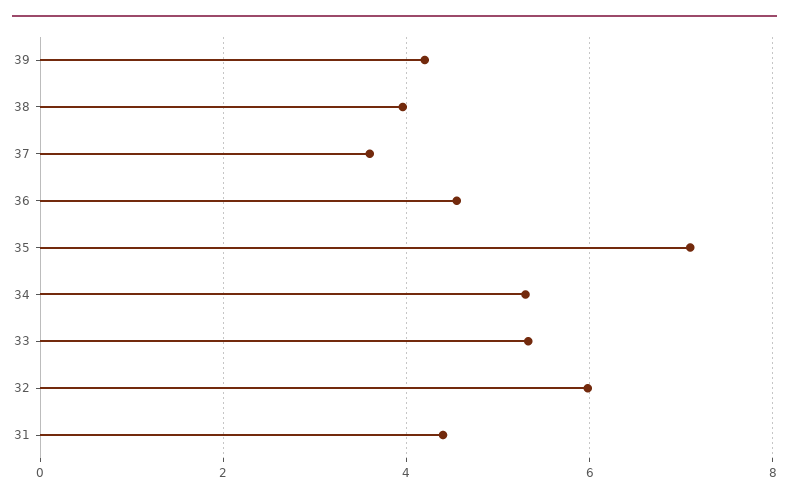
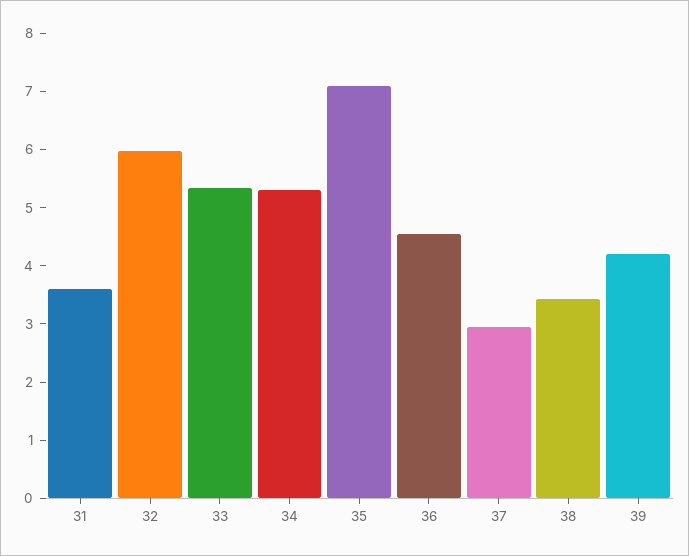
38: 4 -> 3.4
37: 3.6 -> 3
31: 4.4 -> 3.6

